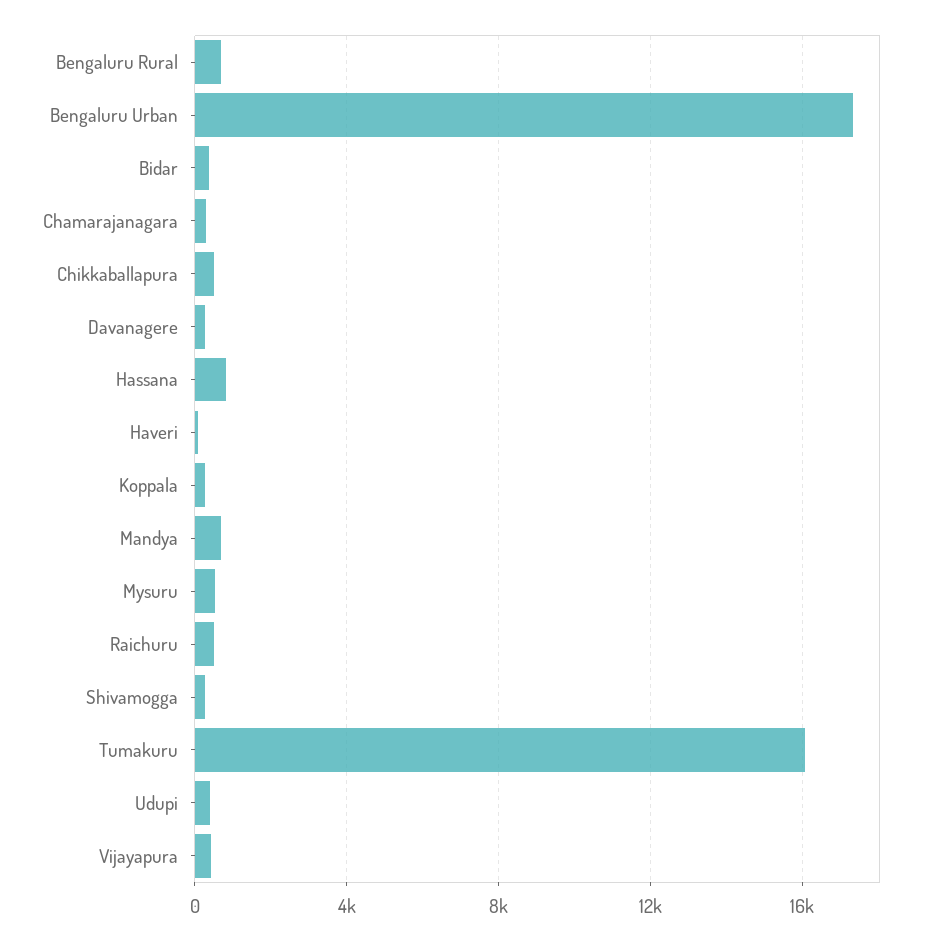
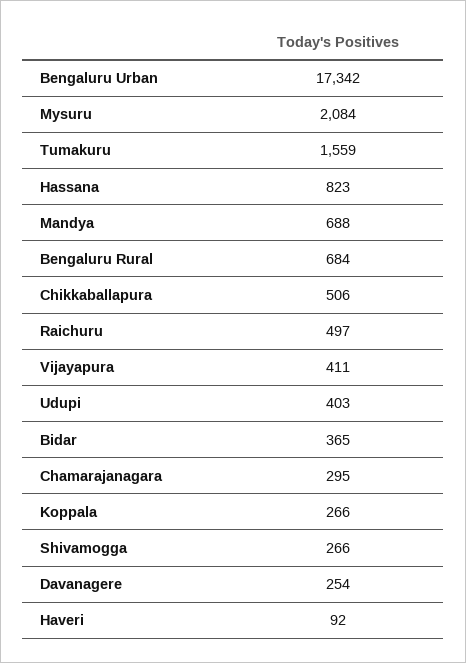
Mysuru: 500 -> 2084
Tumakuru: 16000 -> 1559

